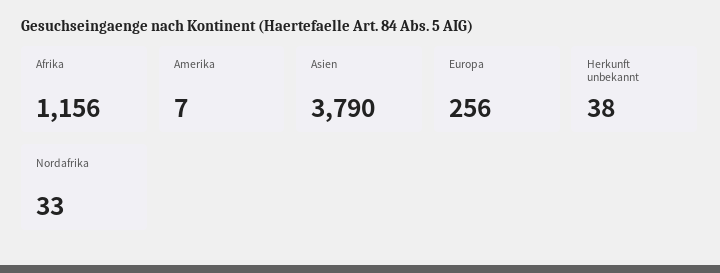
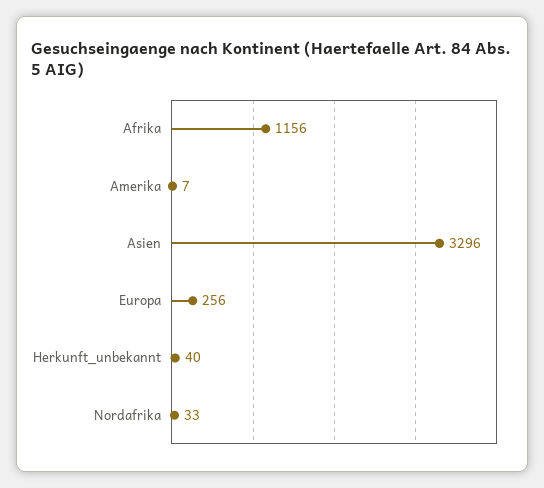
Asien: 3790 -> 3296
Herkunft unbekannt: 38 -> 40

